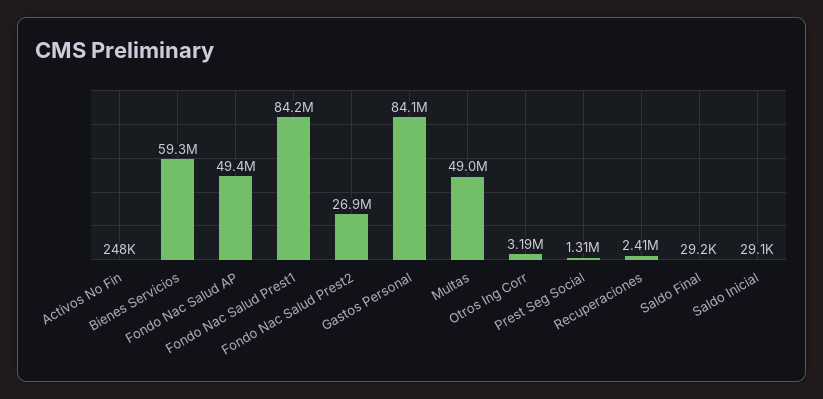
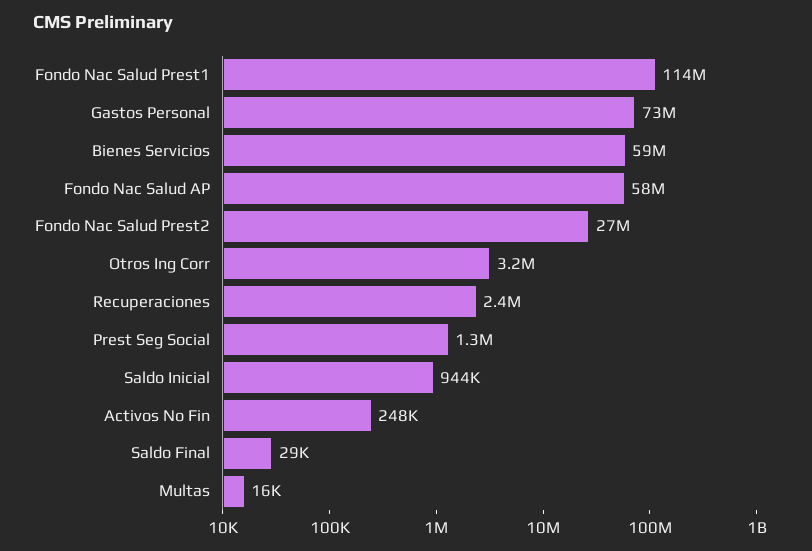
Fondo Nac Salud AP: 49400000 -> 58000000
Fondo Nac Salud Prest1: 84200000 -> 114000000
Gastos Personal: 84100000 -> 73000000
Multas: 49000000 -> 16000
Saldo Inicial: 29100 -> 944000

